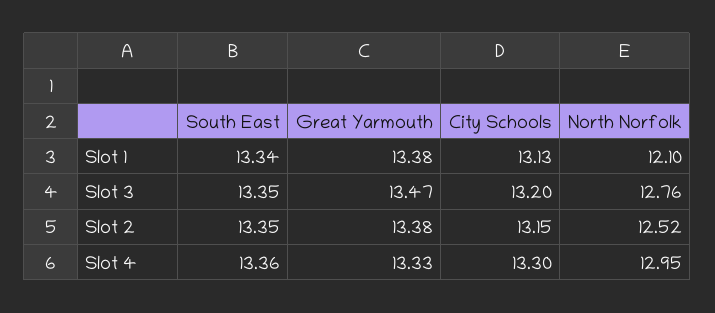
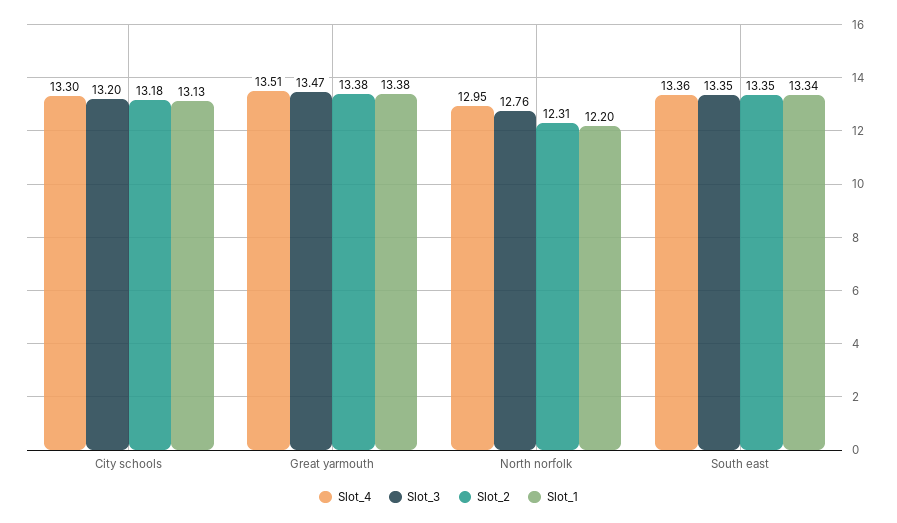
Slot 1, North Norfolk: 12.1 -> 12.2
Slot 2, City Schools: 13.15 -> 13.18
Slot 2, North Norfolk: 12.52 -> 12.31
Slot 4, Great Yarmouth: 13.33 -> 13.51

